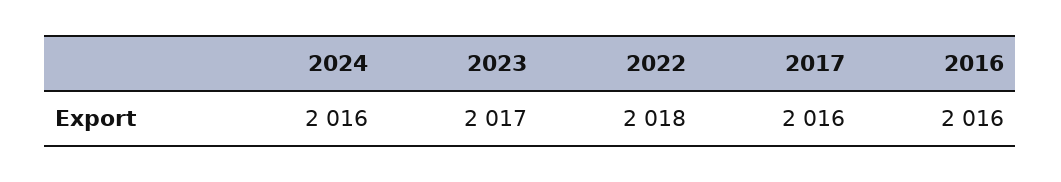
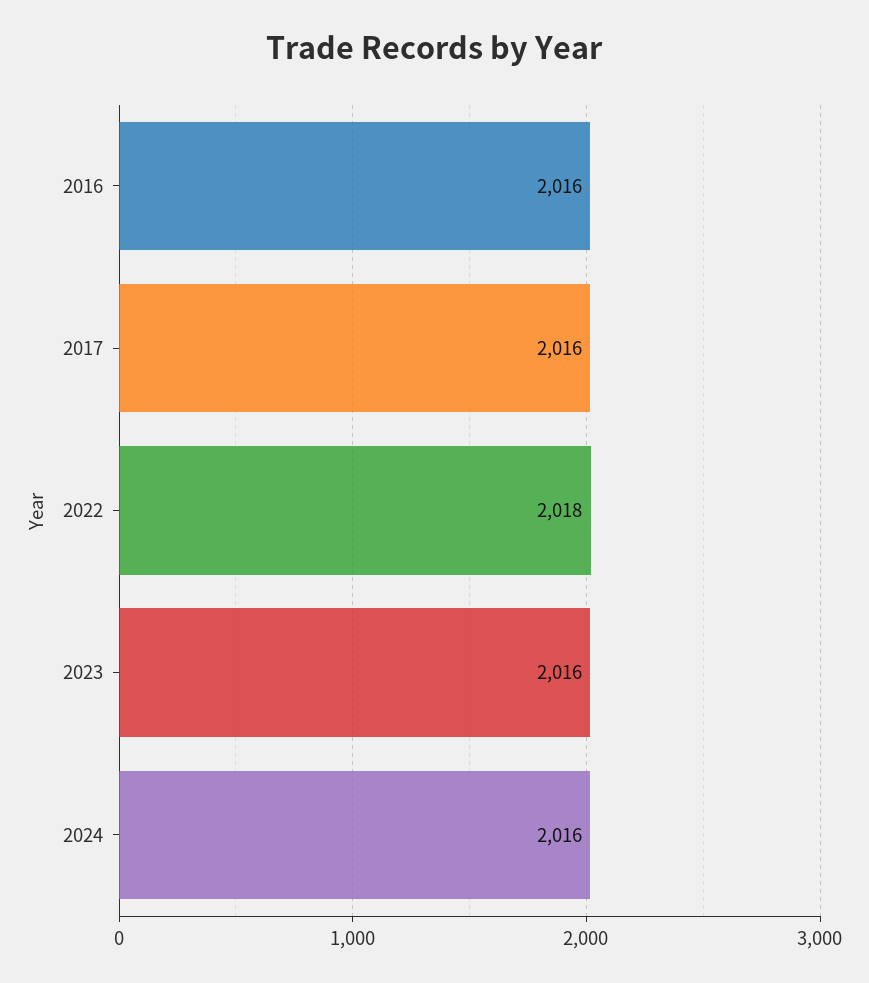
2023: 2017 -> 2016

